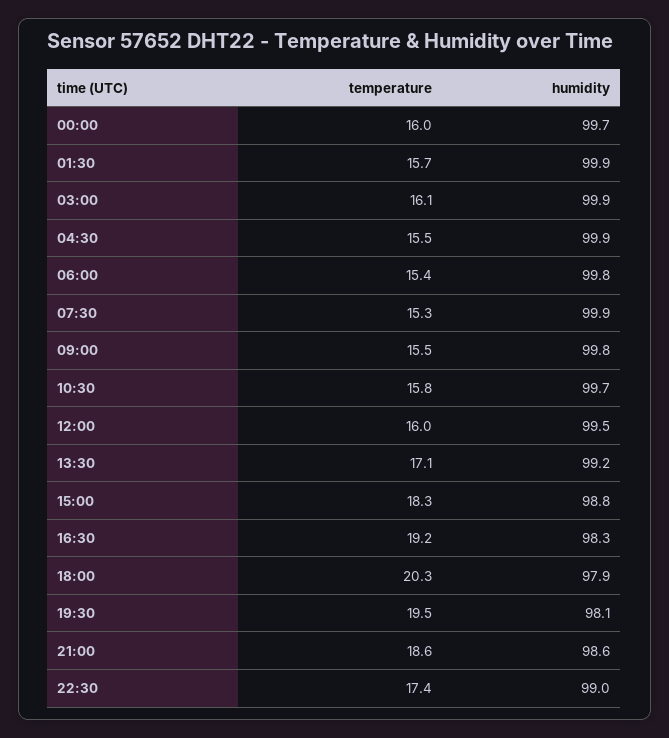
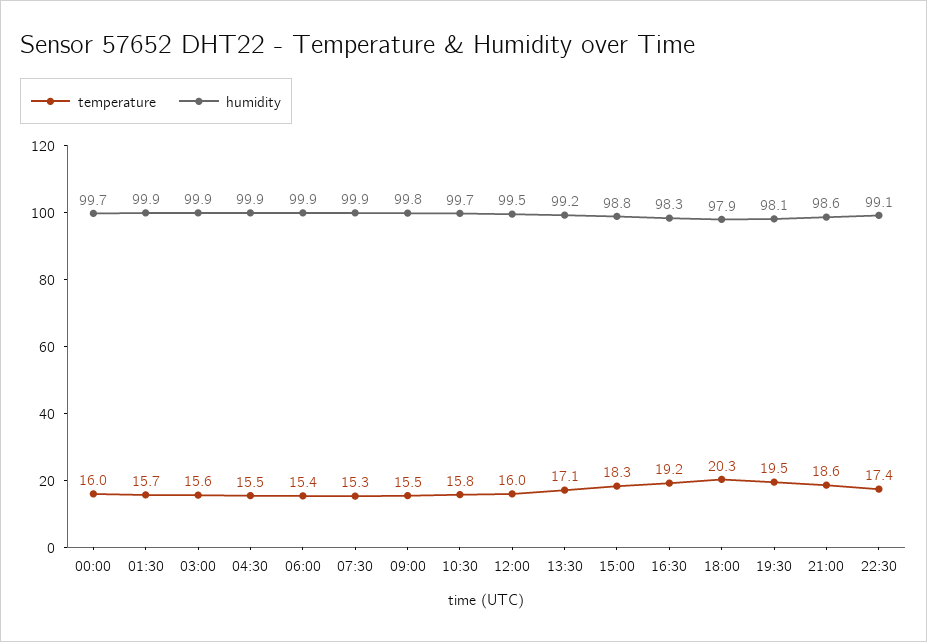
temperature, 03:00: 16.1 -> 15.6
humidity, 06:00: 99.8 -> 99.9
humidity, 22:30: 99 -> 99.1

